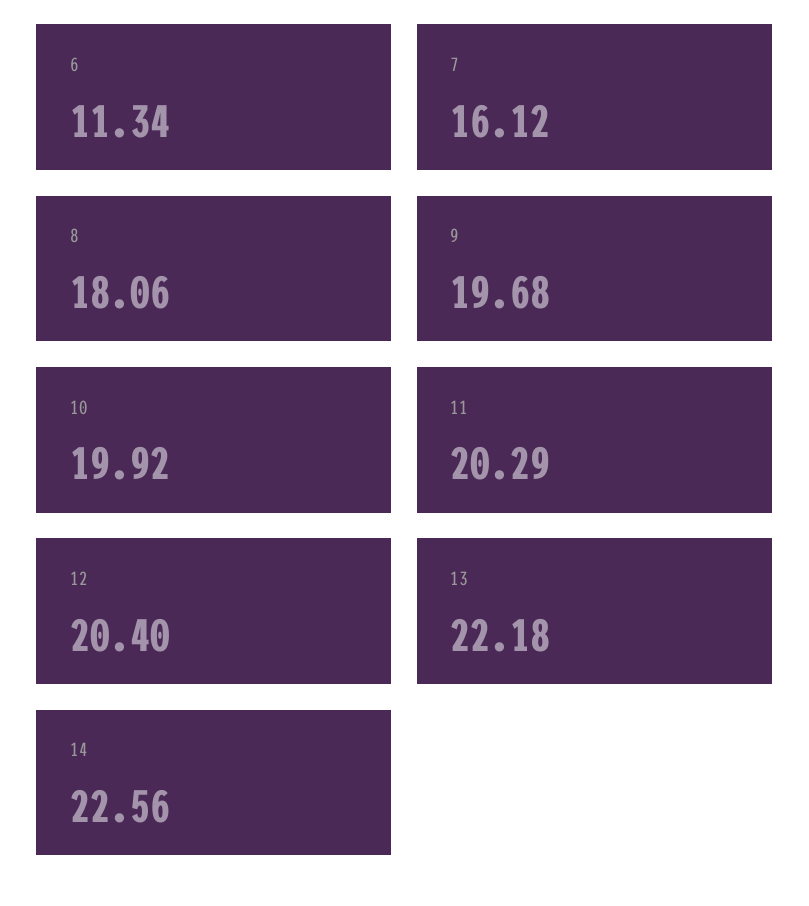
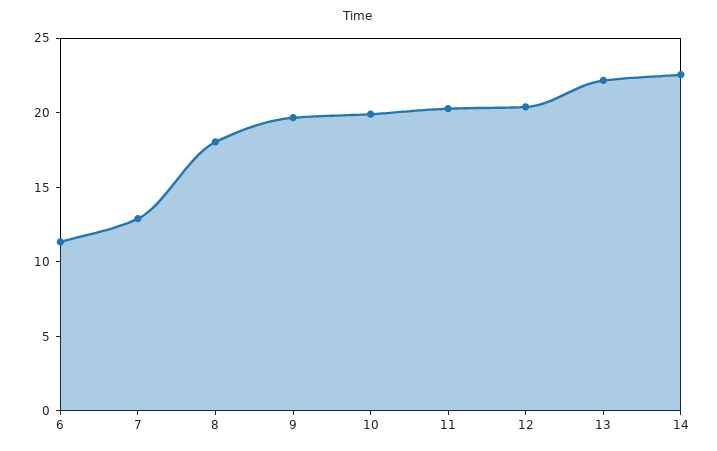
7: 16.12 -> 13

